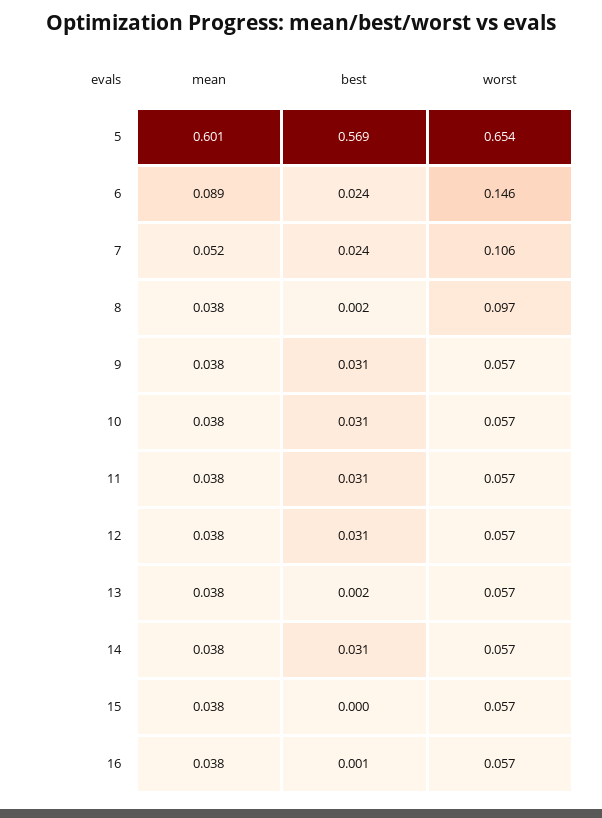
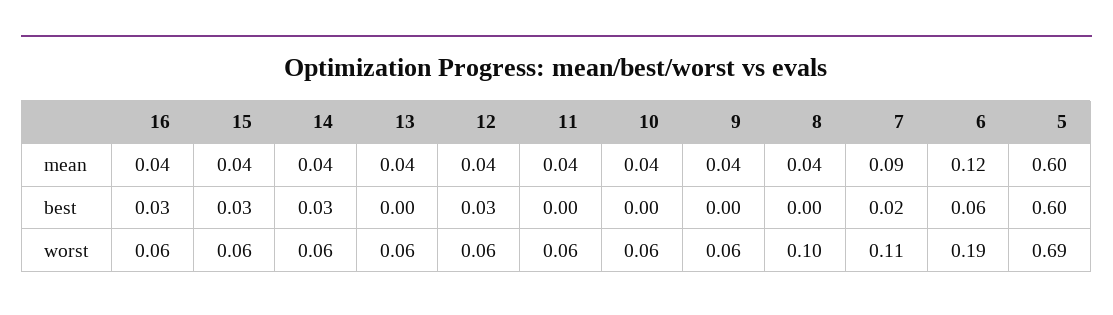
best, 5: 0.569 -> 0.6
worst, 5: 0.654 -> 0.69
mean, 6: 0.089 -> 0.12
best, 6: 0.024 -> 0.06
worst, 6: 0.146 -> 0.19
mean, 7: 0.052 -> 0.09
best, 9: 0.031 -> 0
best, 10: 0.031 -> 0
best, 11: 0.031 -> 0
best, 15: 0 -> 0.03
best, 16: 0.001 -> 0.03

